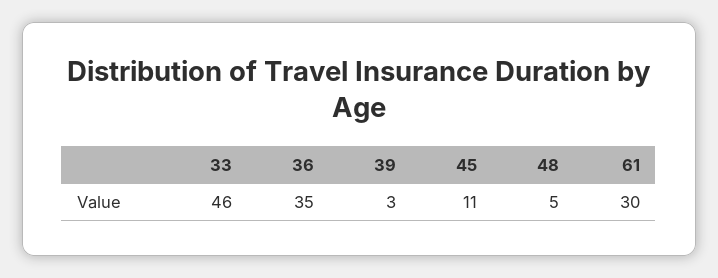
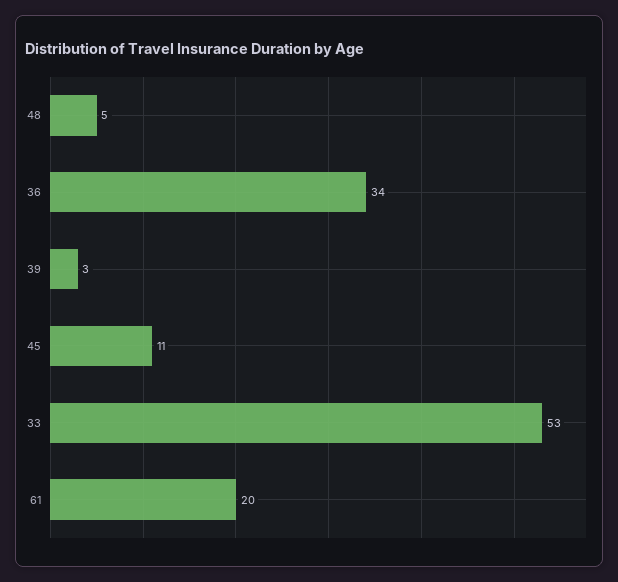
33: 46 -> 53
36: 35 -> 34
61: 30 -> 20

